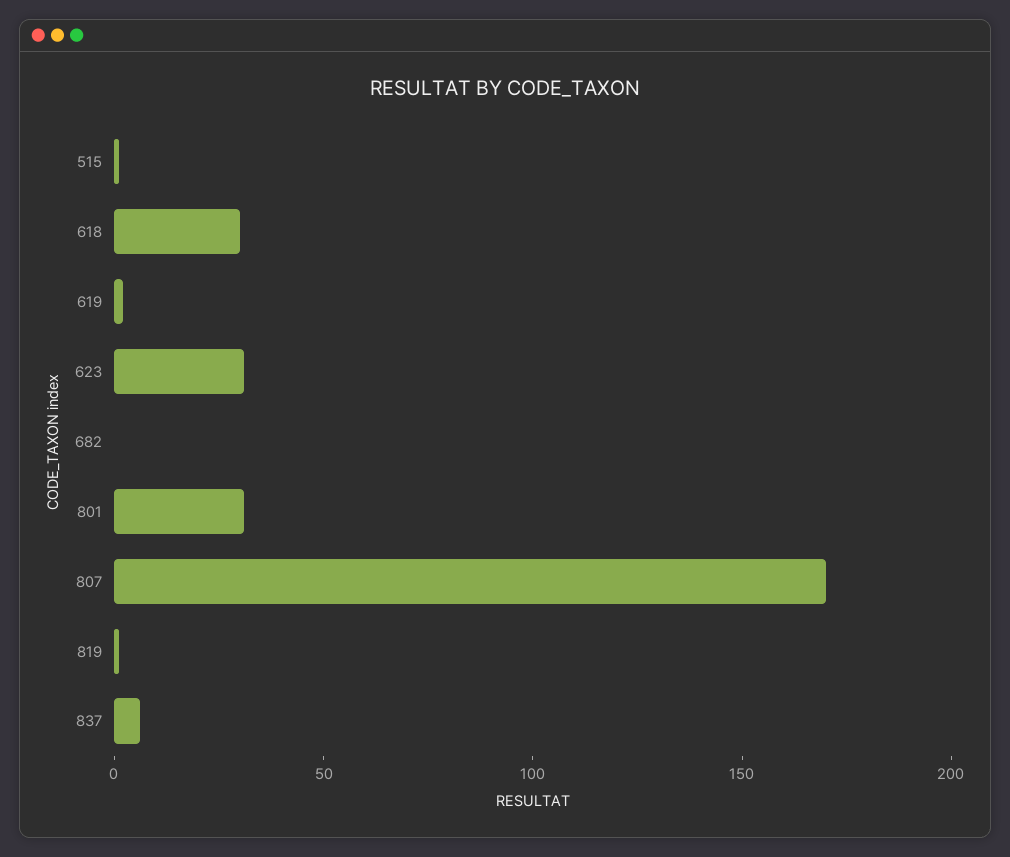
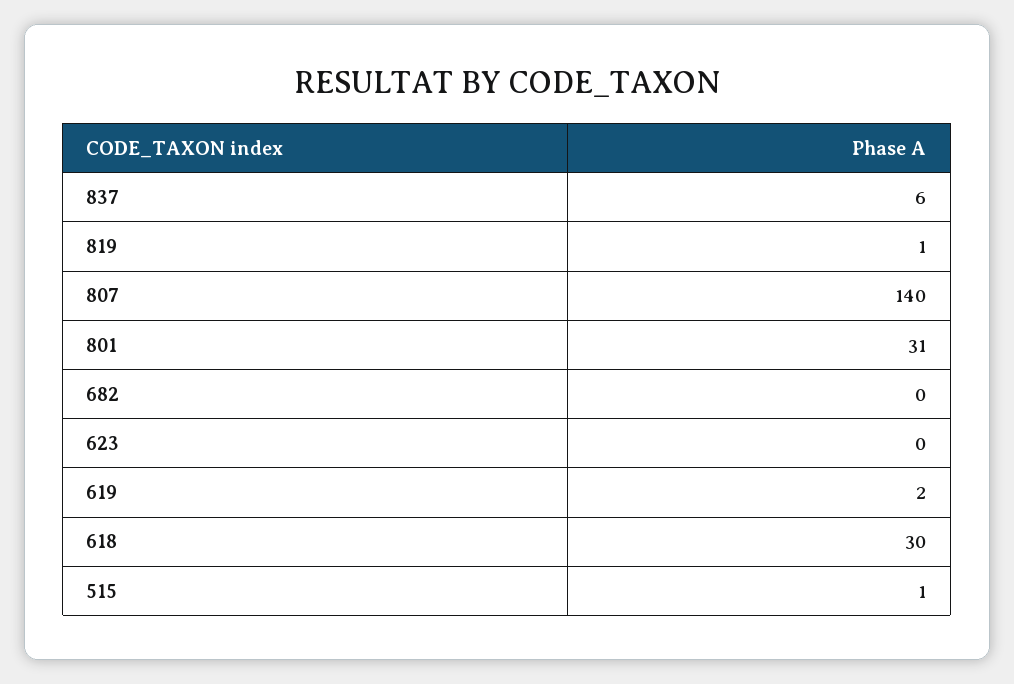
623: 30 -> 0
807: 170 -> 140

